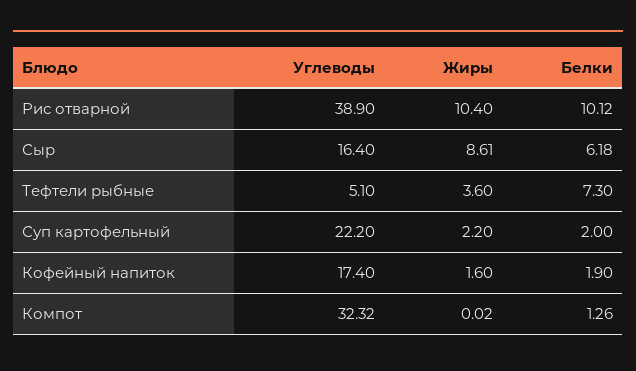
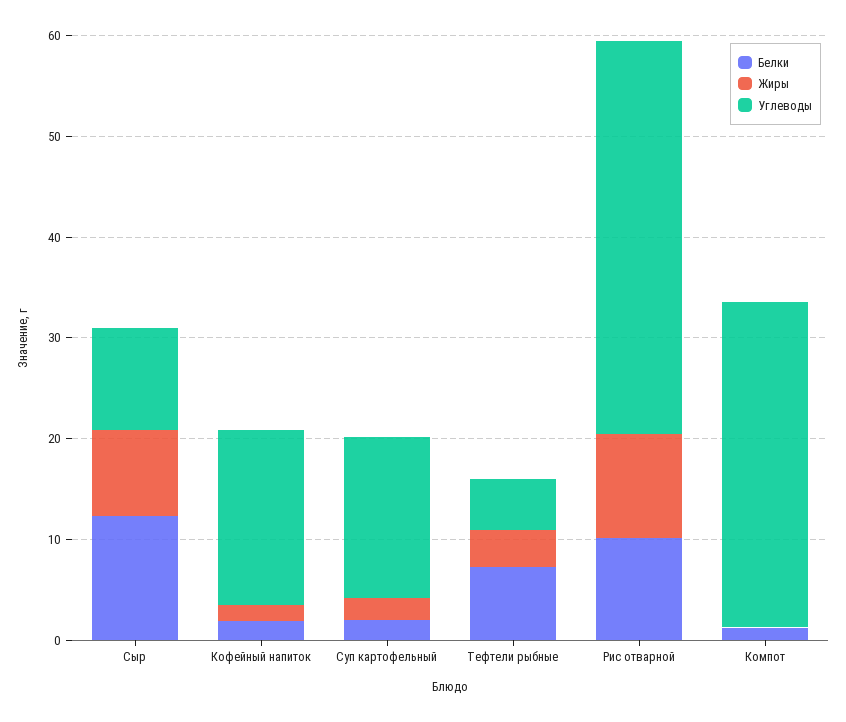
Углеводы, Сыр: 16.4 -> 10
Белки, Сыр: 6.18 -> 12
Углеводы, Суп картофельный: 22.2 -> 16

